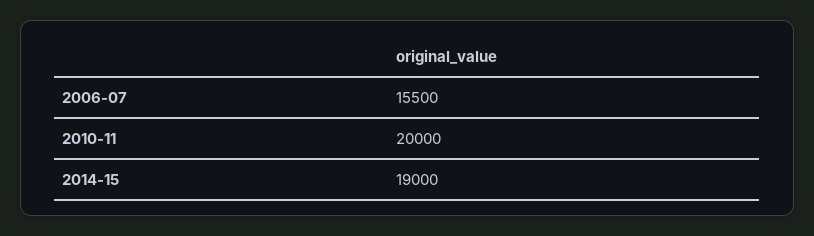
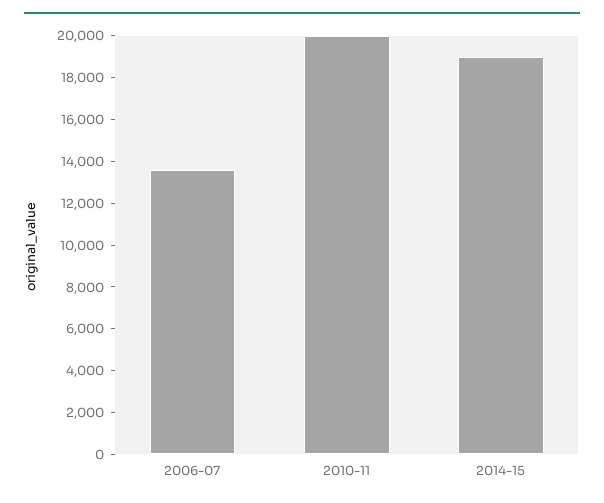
2006-07: 15500 -> 13500

